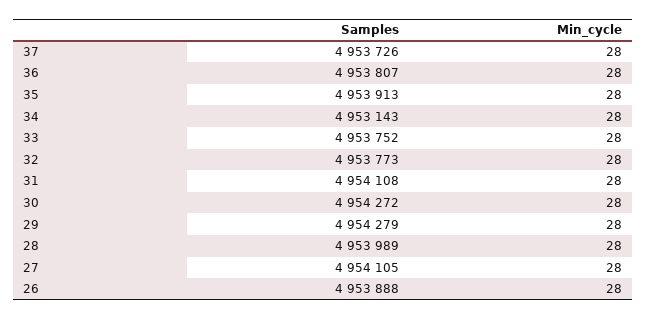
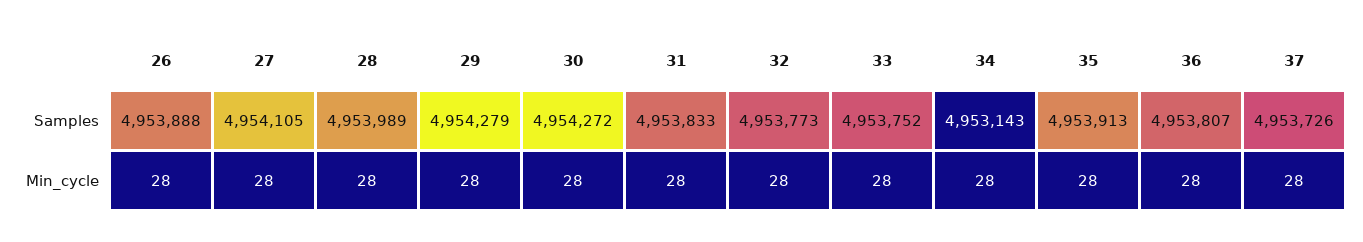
Samples, 31: 4954108 -> 4953833

